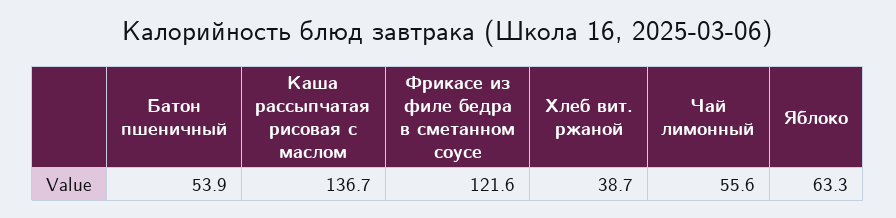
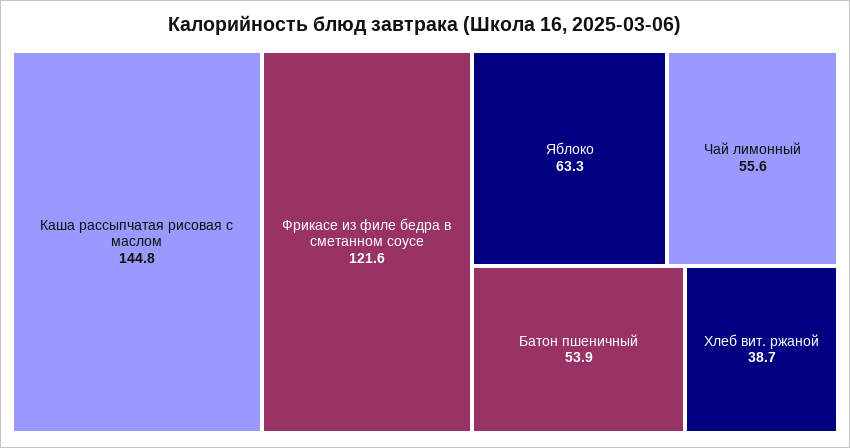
Каша рассыпчатая рисовая с маслом: 136.7 -> 144.8

